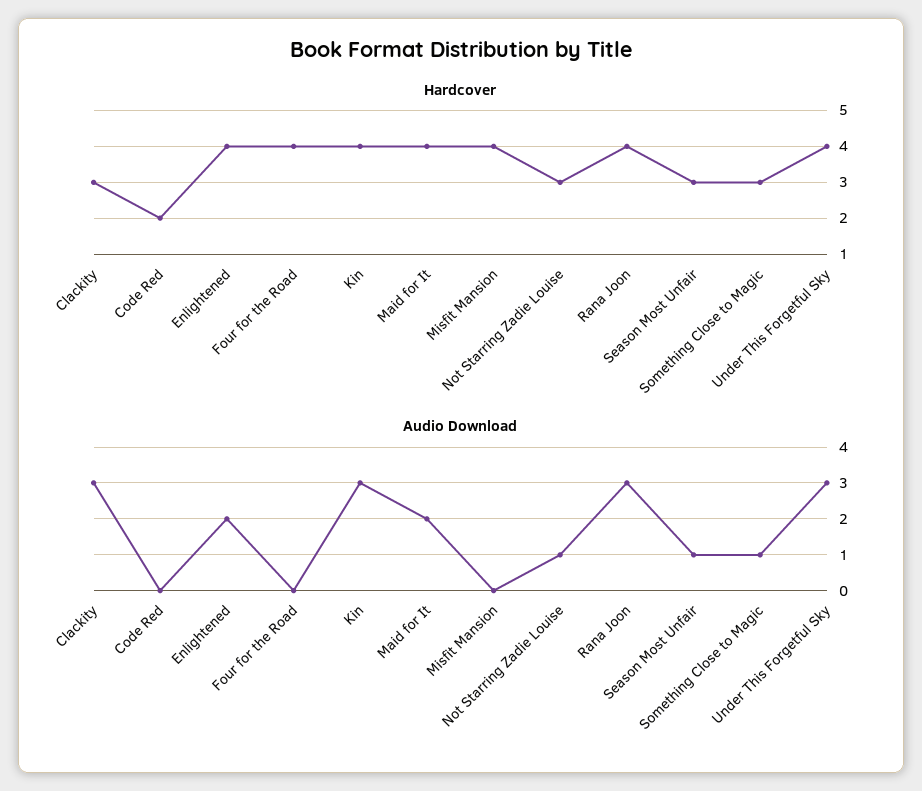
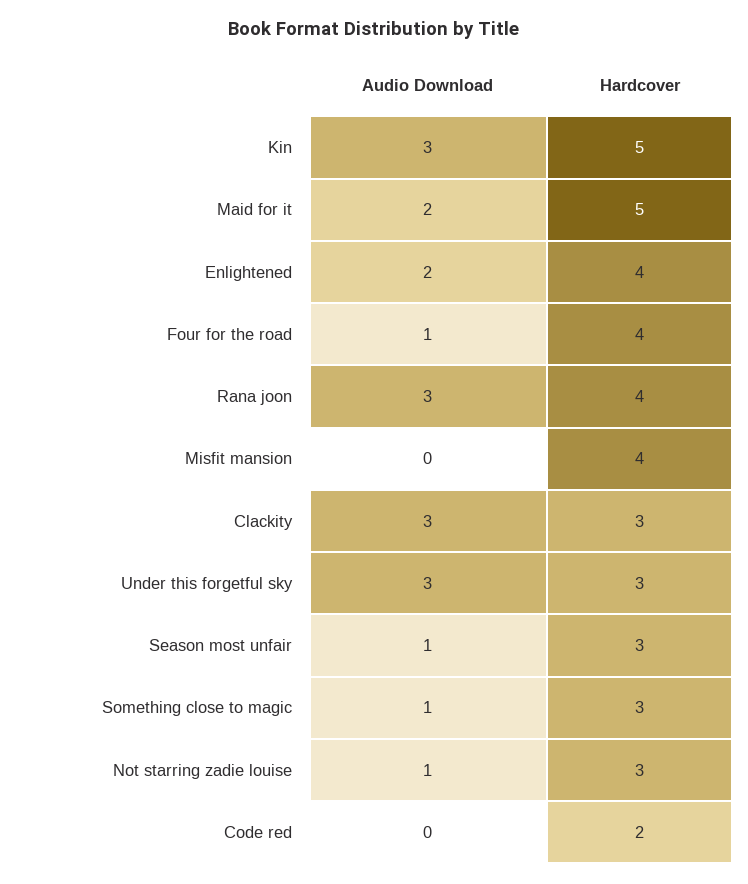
Hardcover, Kin: 4 -> 5
Hardcover, Maid for It: 4 -> 5
Hardcover, Under This Forgetful Sky: 4 -> 3
Audio Download, Four for the Road: 0 -> 1

